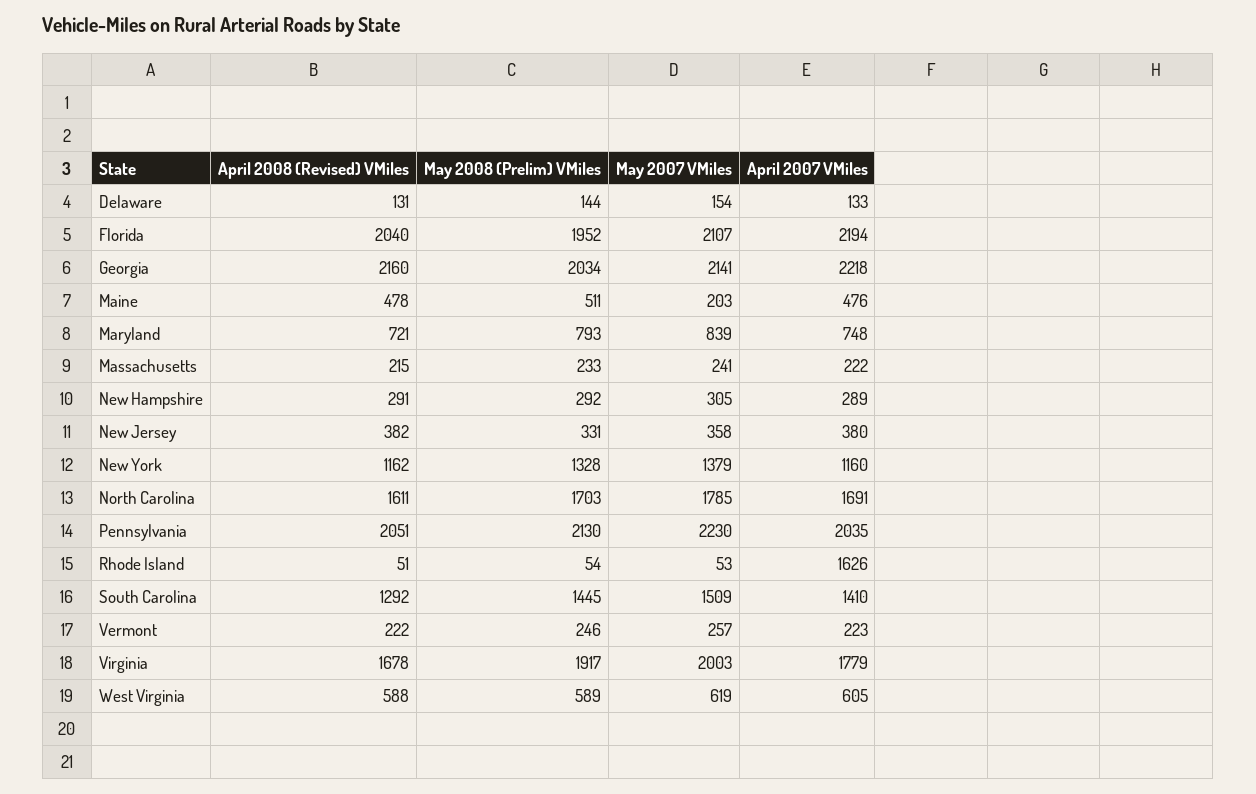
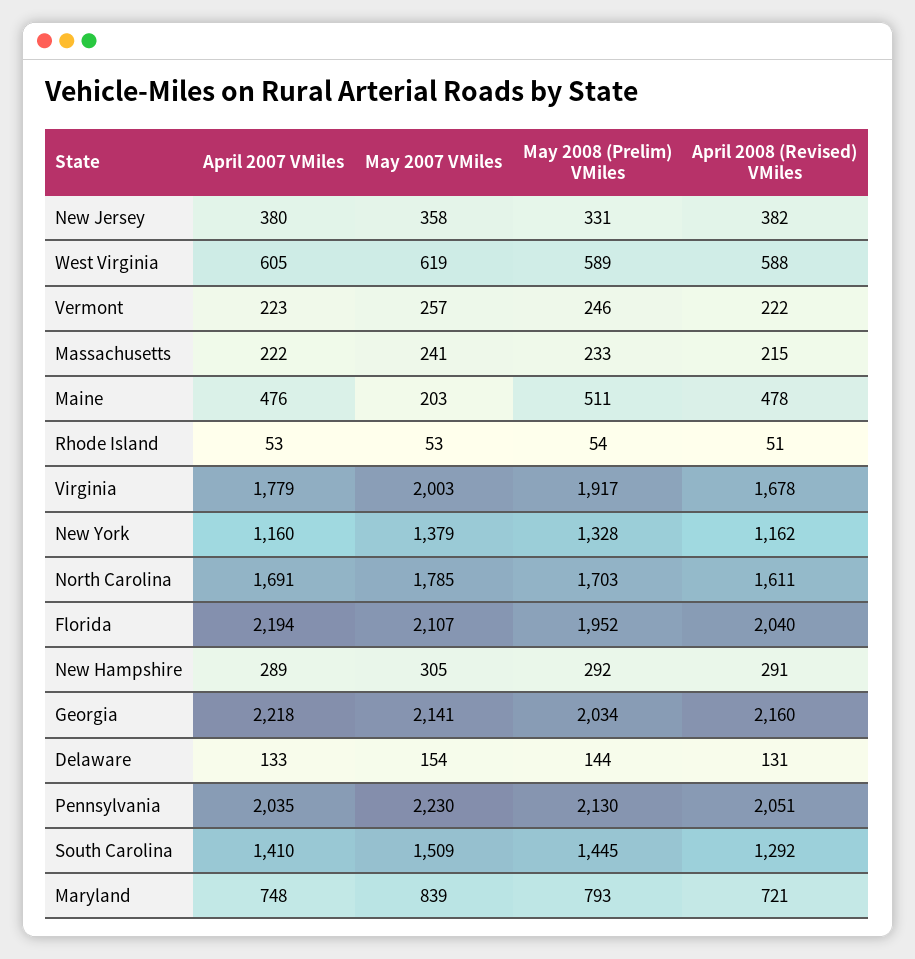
April 2007 VMiles, Rhode Island: 1626 -> 53

